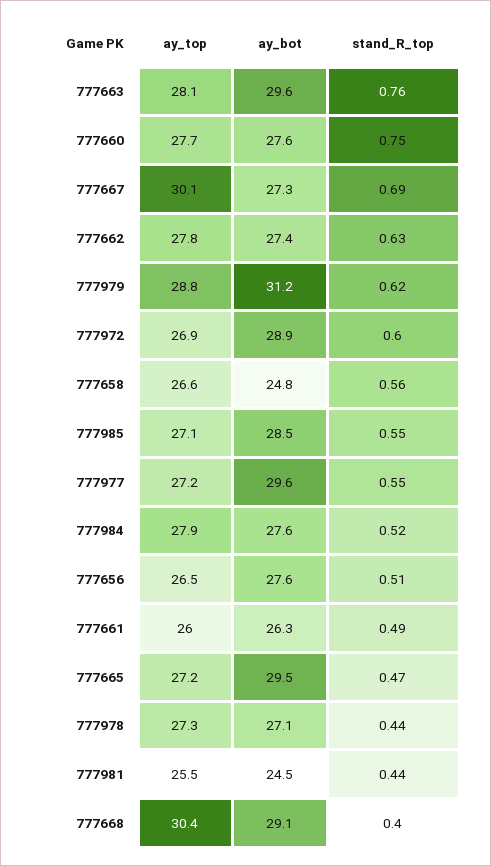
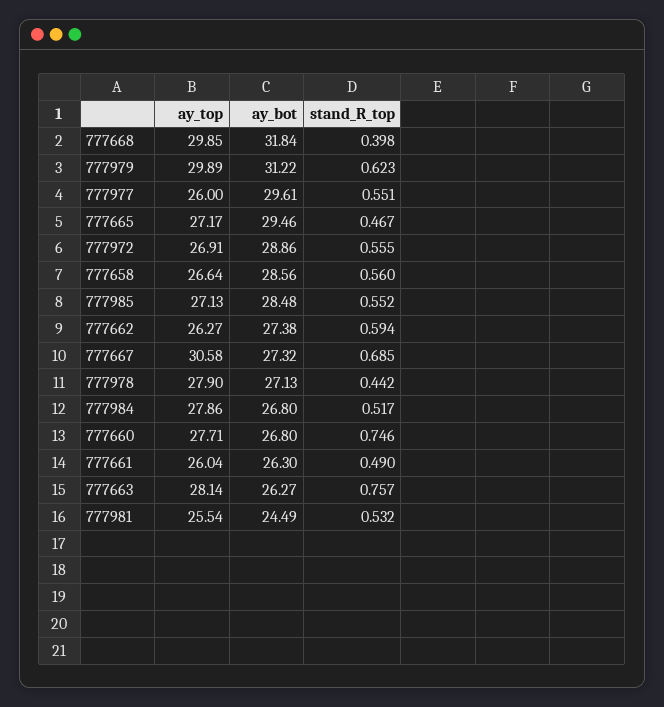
ay_bot, 777663: 29.6 -> 26.27
ay_bot, 777660: 27.6 -> 26.8
ay_top, 777667: 30.1 -> 30.58
ay_top, 777662: 27.8 -> 26.27
stand_R_top, 777662: 0.63 -> 0.594
ay_top, 777979: 28.8 -> 29.89
stand_R_top, 777972: 0.6 -> 0.555
ay_bot, 777658: 24.8 -> 28.56
ay_top, 777977: 27.2 -> 26
ay_bot, 777984: 27.6 -> 26.8
ay_top, 777656: 26.5 -> none
ay_bot, 777656: 27.6 -> none
stand_R_top, 777656: 0.51 -> none
ay_top, 777978: 27.3 -> 27.9
stand_R_top, 777981: 0.44 -> 0.532
ay_top, 777668: 30.4 -> 29.85
ay_bot, 777668: 29.1 -> 31.84

